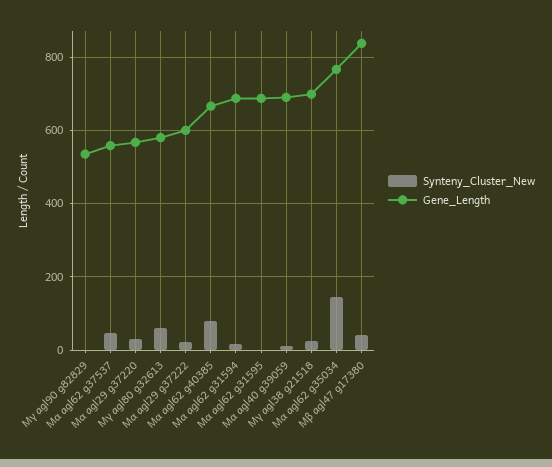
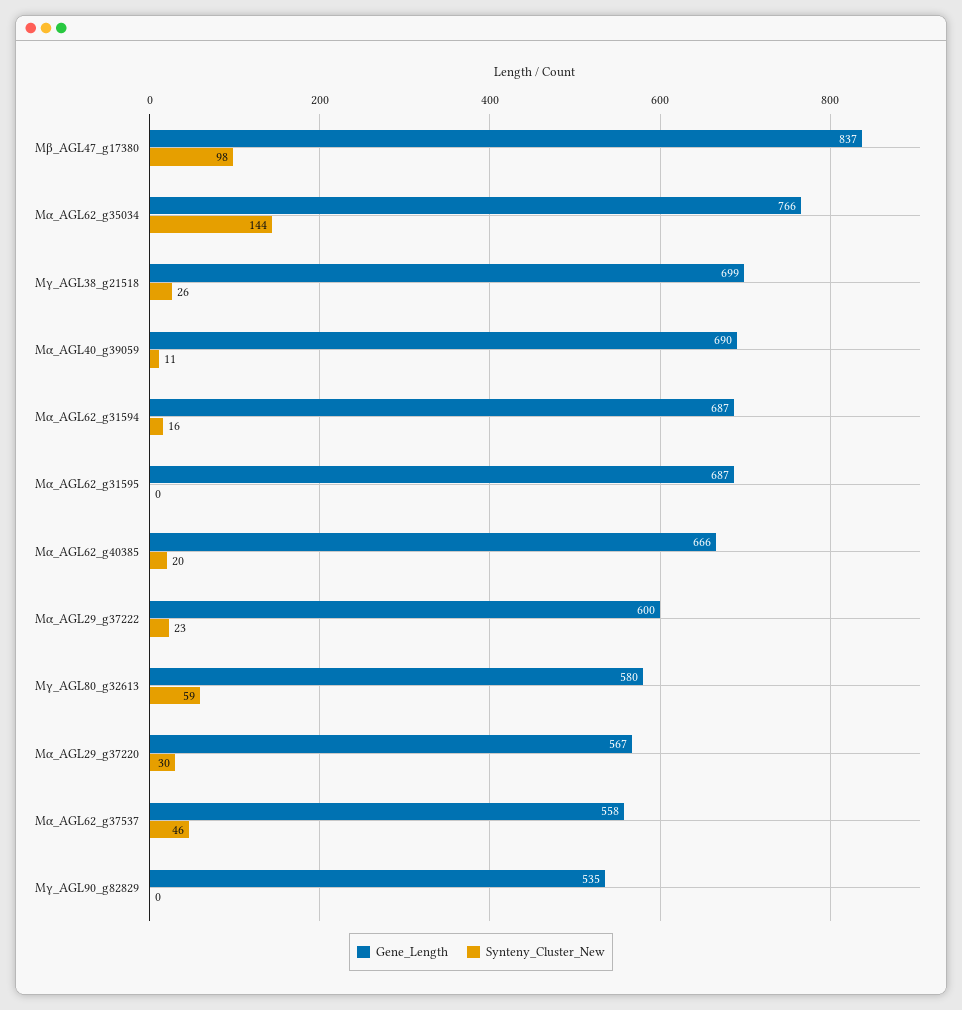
Synteny_Cluster_New, Mα agl62 g40385: 80 -> 20
Synteny_Cluster_New, Mβ agl47 g17380: 40 -> 98

